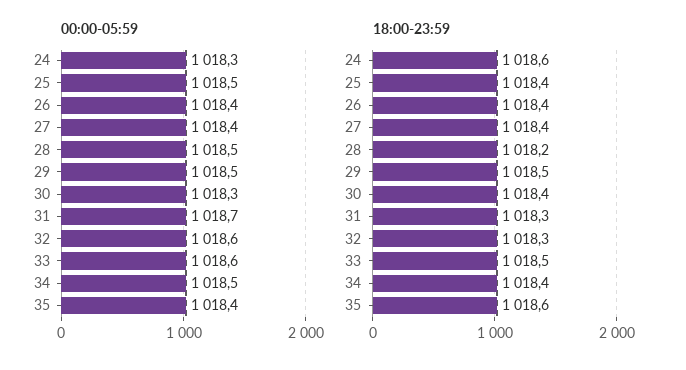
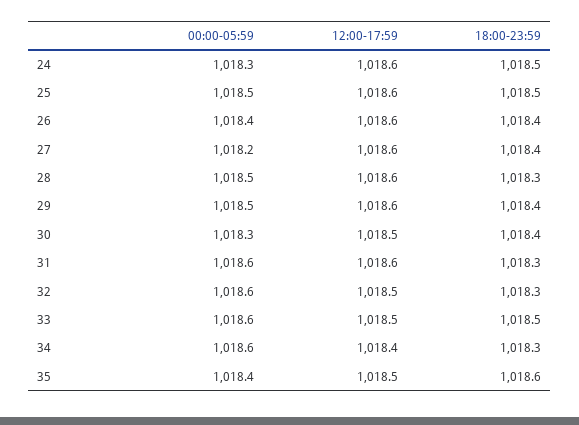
00:00-05:59, 27: 1018.4 -> 1018.2
00:00-05:59, 31: 1018.7 -> 1018.6
00:00-05:59, 34: 1018.5 -> 1018.6
18:00-23:59, 24: 1018.6 -> 1018.5
18:00-23:59, 25: 1018.4 -> 1018.5
18:00-23:59, 28: 1018.2 -> 1018.3
18:00-23:59, 29: 1018.5 -> 1018.4
18:00-23:59, 34: 1018.4 -> 1018.3
12:00-17:59, 24: none -> 1018.6
12:00-17:59, 25: none -> 1018.6
12:00-17:59, 26: none -> 1018.6
12:00-17:59, 27: none -> 1018.6
12:00-17:59, 28: none -> 1018.6
12:00-17:59, 29: none -> 1018.6
12:00-17:59, 30: none -> 1018.5
12:00-17:59, 31: none -> 1018.6
12:00-17:59, 32: none -> 1018.5
12:00-17:59, 33: none -> 1018.5
12:00-17:59, 34: none -> 1018.4
12:00-17:59, 35: none -> 1018.5

